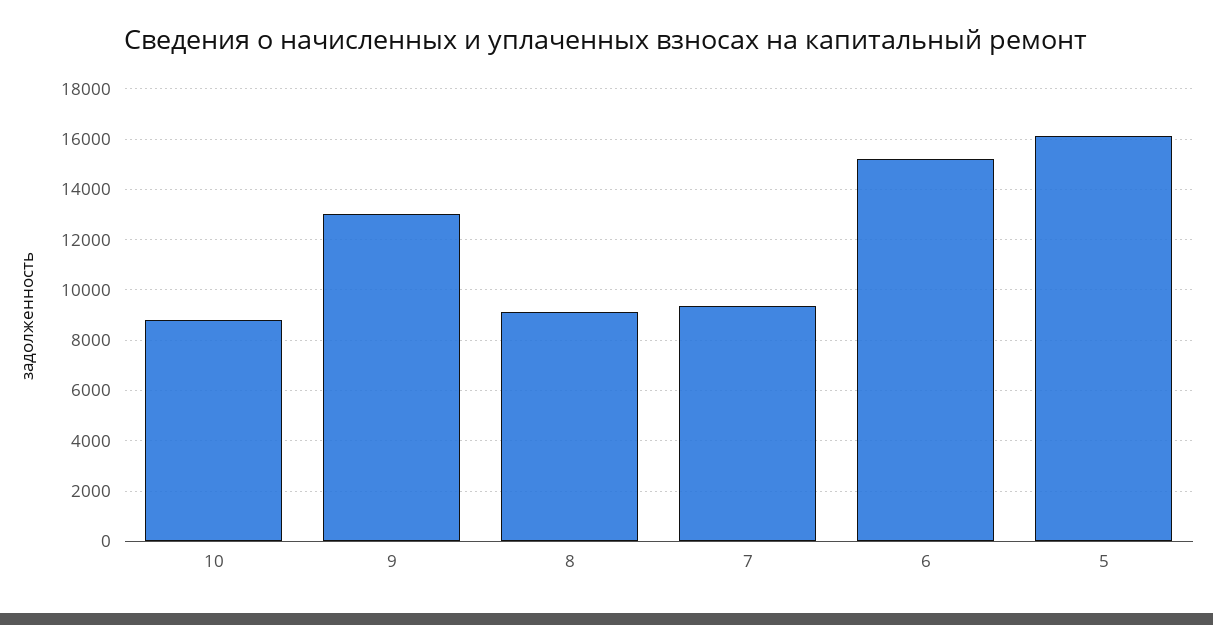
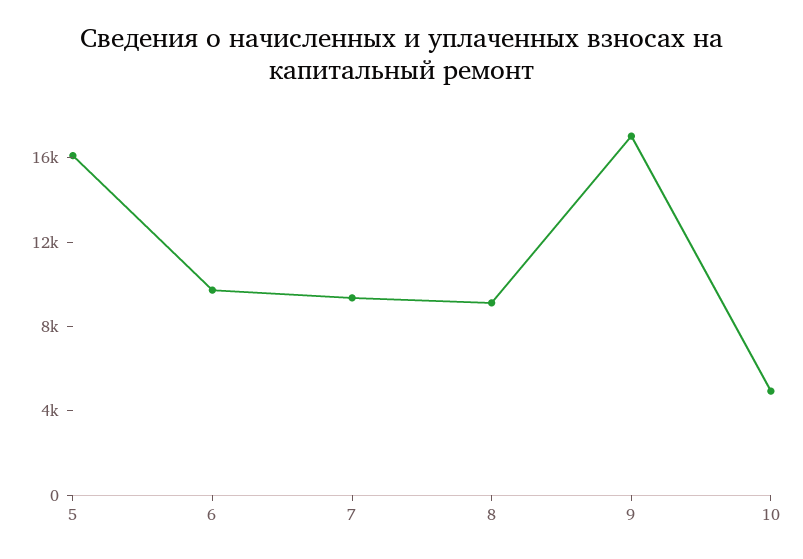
10: 8750 -> 5000
9: 13000 -> 17000
6: 15250 -> 10000

